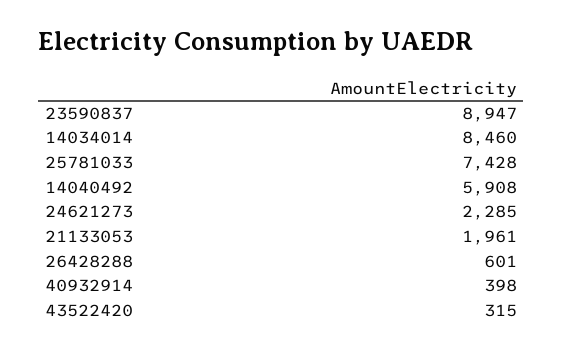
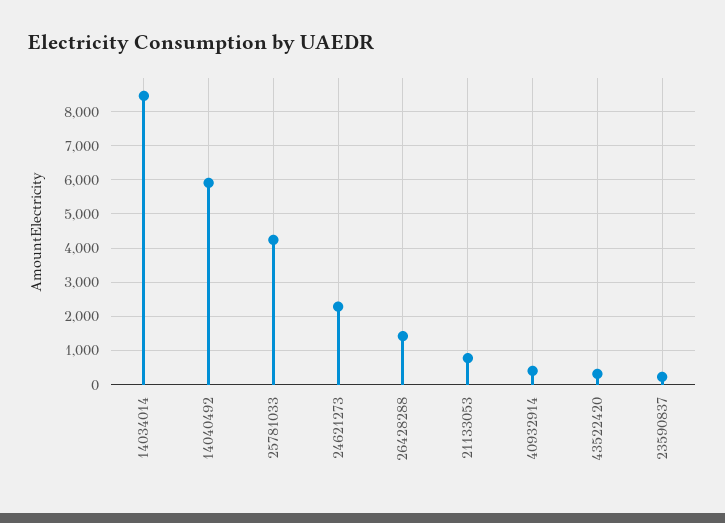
23590837: 8947 -> 200
25781033: 7428 -> 4200
21133053: 1961 -> 800
26428288: 601 -> 1400

